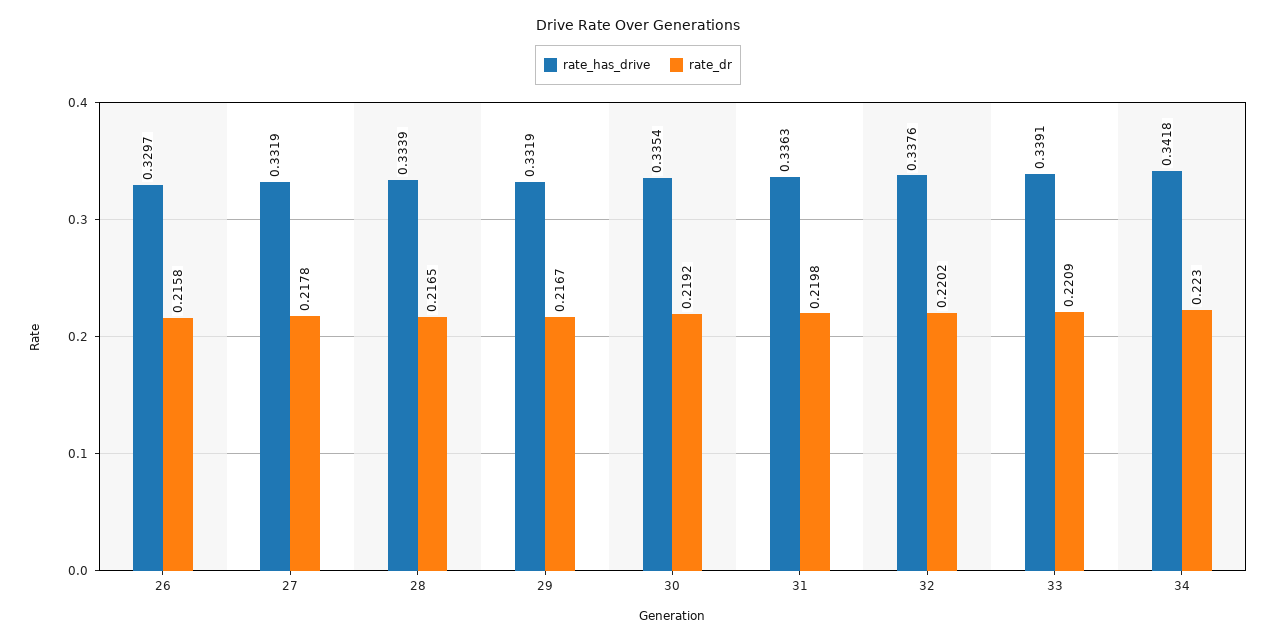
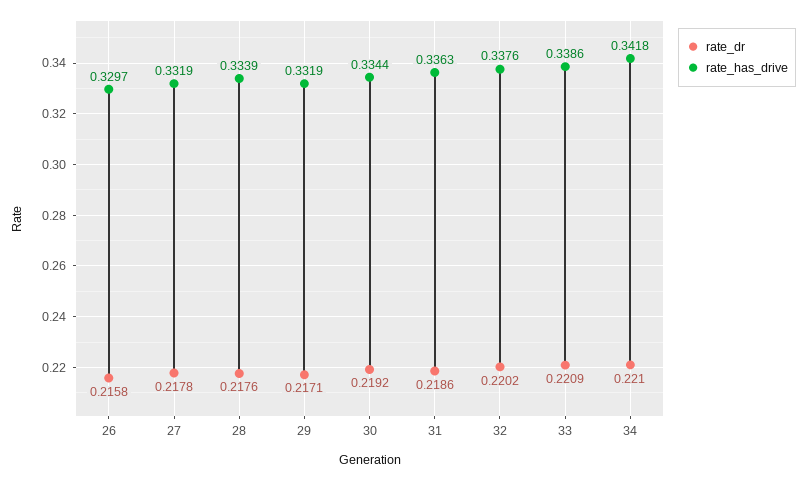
rate_dr, 28: 0.2165 -> 0.2176
rate_dr, 29: 0.2167 -> 0.2171
rate_has_drive, 30: 0.3354 -> 0.3344
rate_dr, 31: 0.2198 -> 0.2186
rate_has_drive, 33: 0.3391 -> 0.3386
rate_dr, 34: 0.223 -> 0.221

